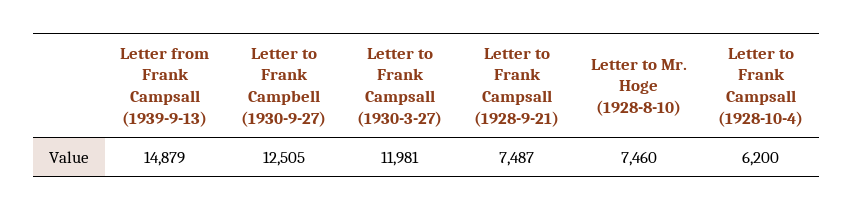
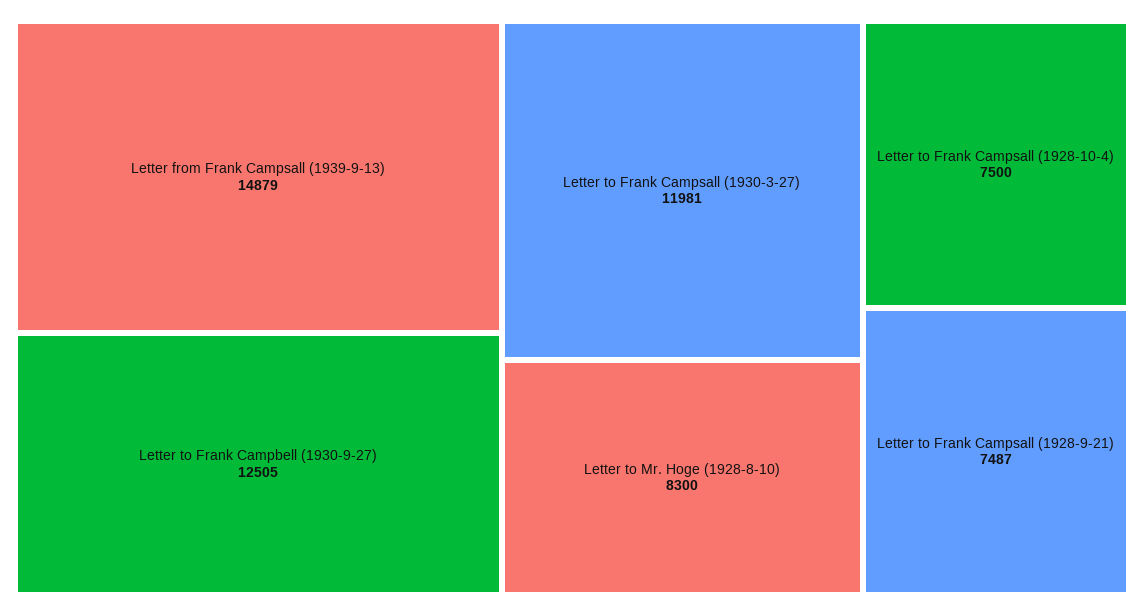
Letter to Mr. Hoge (1928-8-10): 7460 -> 8300
Letter to Frank Campsall (1928-10-4): 6200 -> 7500

